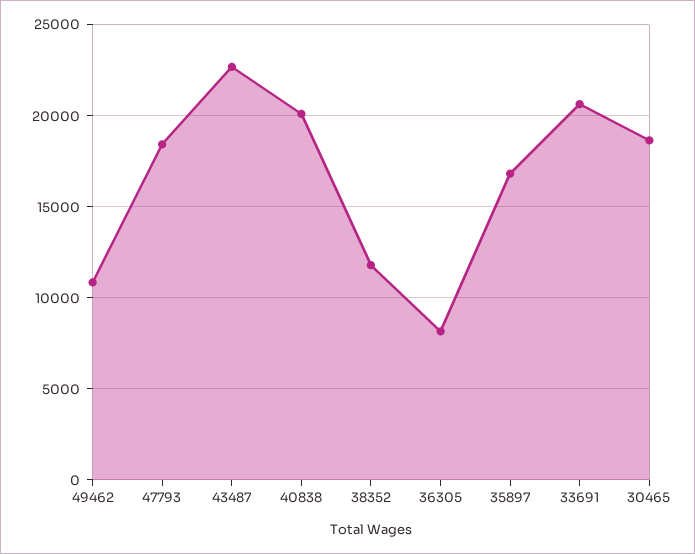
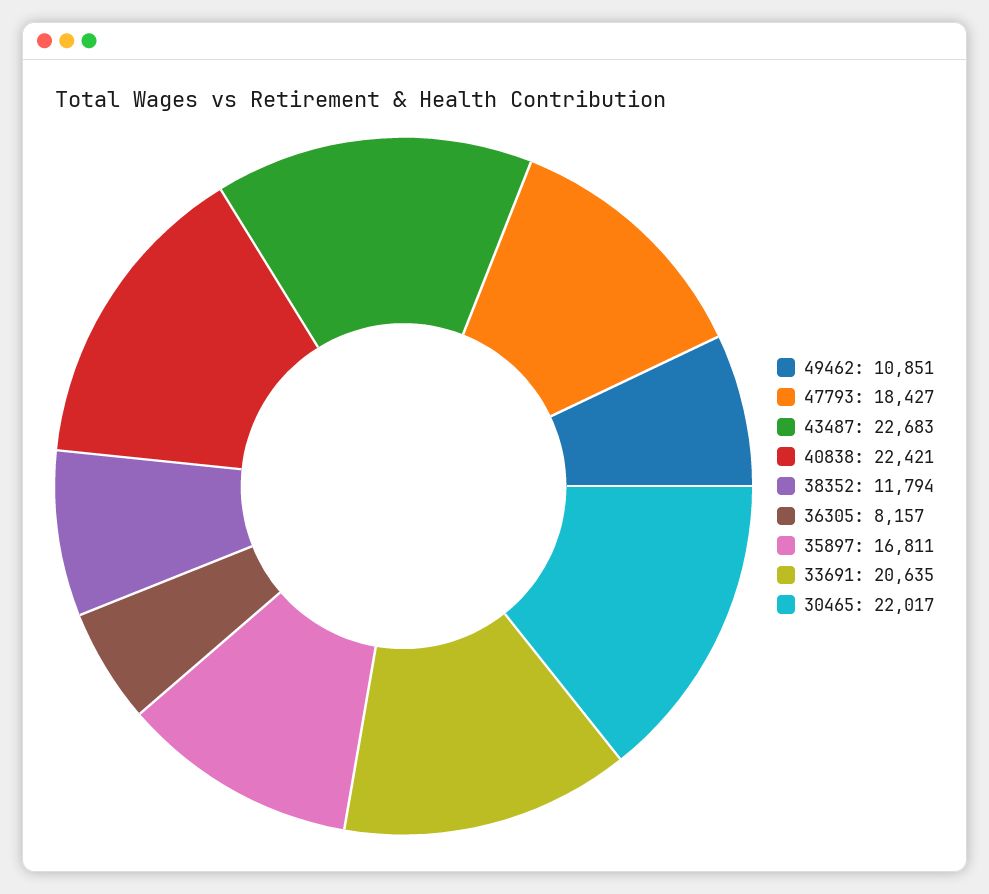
40838: 20000 -> 22421
30465: 18500 -> 22017

